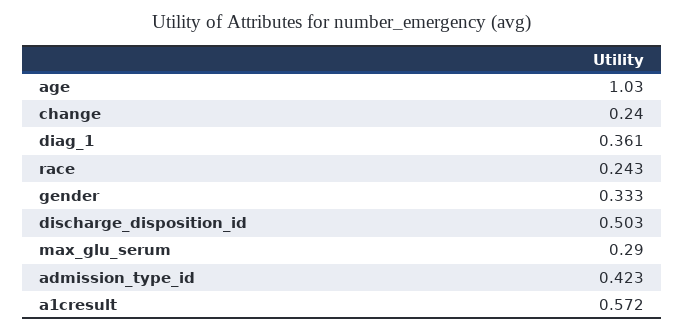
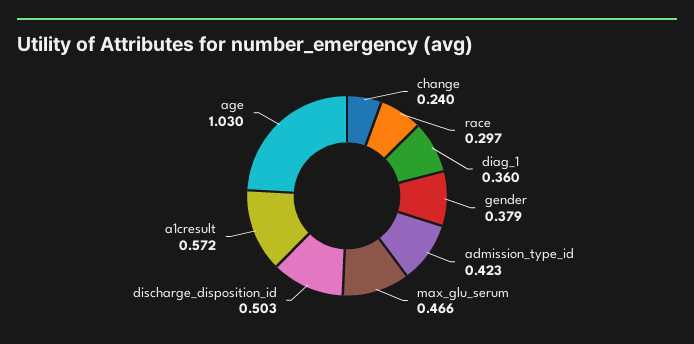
diag_1: 0.361 -> 0.36
race: 0.243 -> 0.297
gender: 0.333 -> 0.379
max_glu_serum: 0.29 -> 0.466

